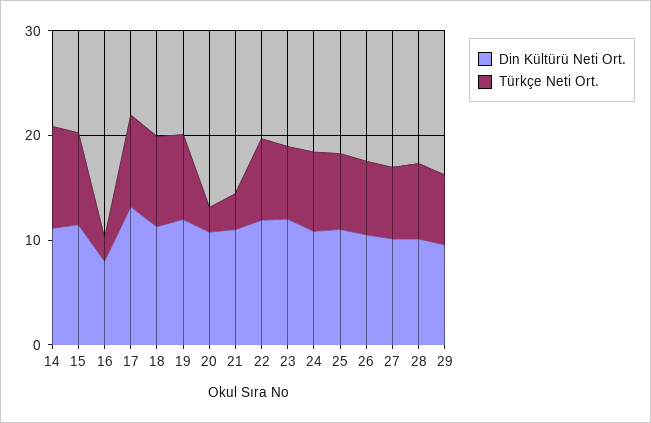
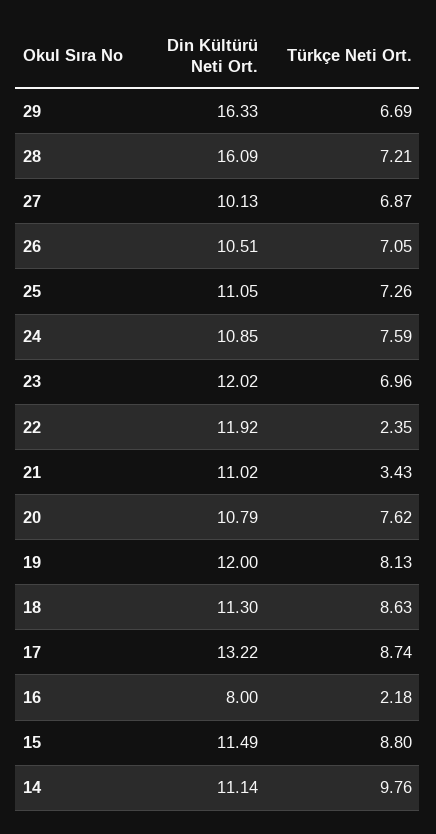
Türkçe Neti Ort., 20: 2 -> 7.62
Türkçe Neti Ort., 22: 8 -> 2.35
Din Kültürü Neti Ort., 28: 10 -> 16.09
Din Kültürü Neti Ort., 29: 10 -> 16.33

